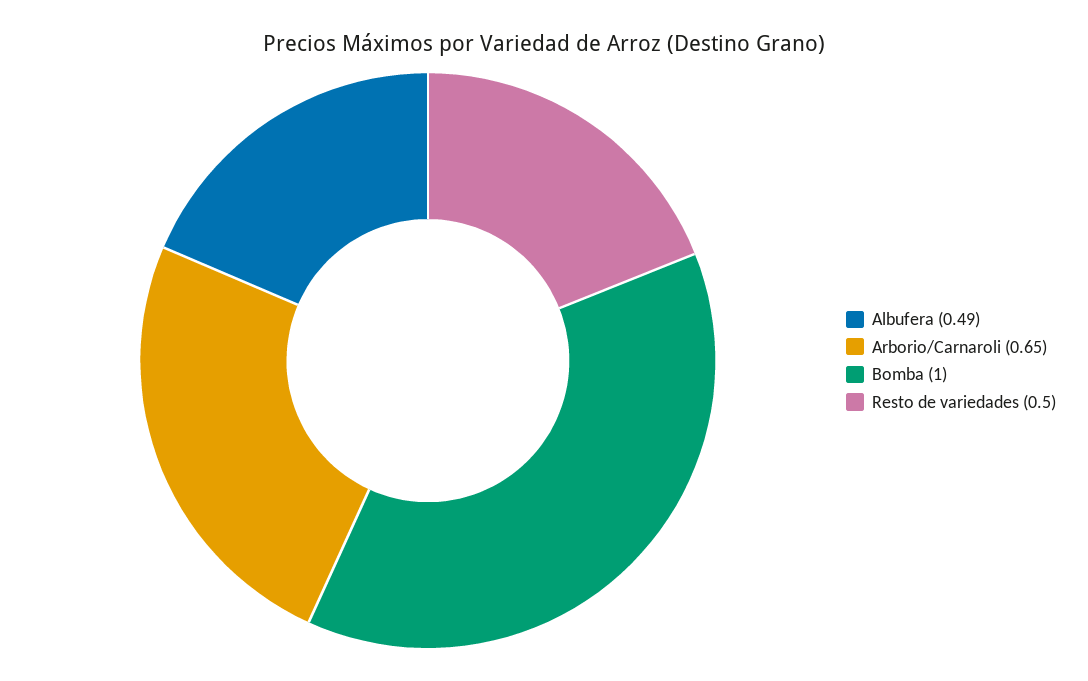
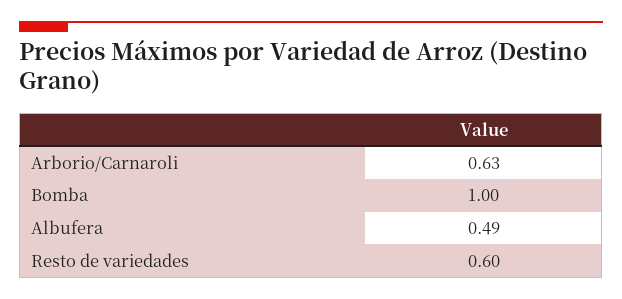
Arborio/Carnaroli: 0.65 -> 0.63
Resto de variedades: 0.5 -> 0.6

